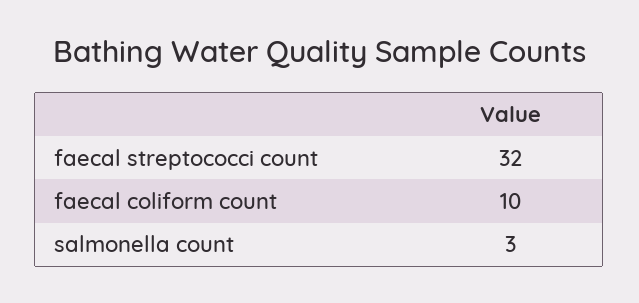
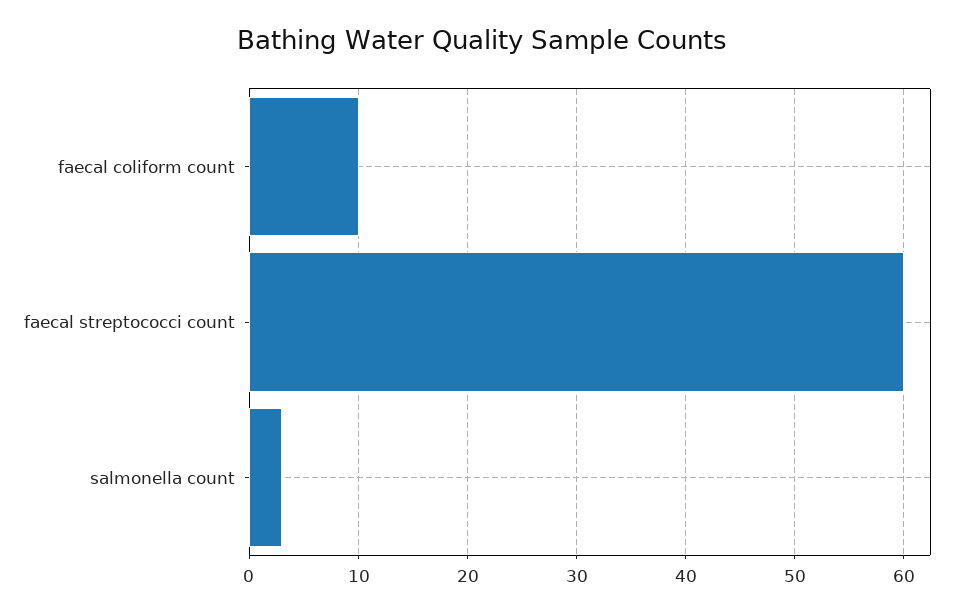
faecal streptococci count: 32 -> 60

